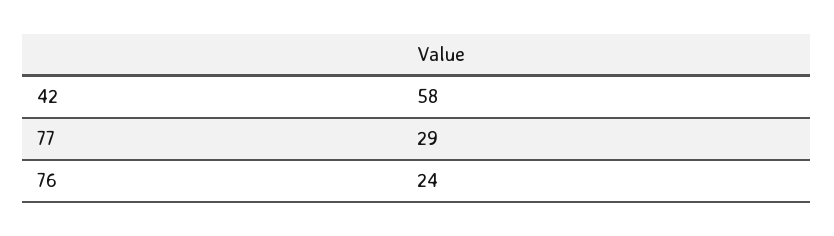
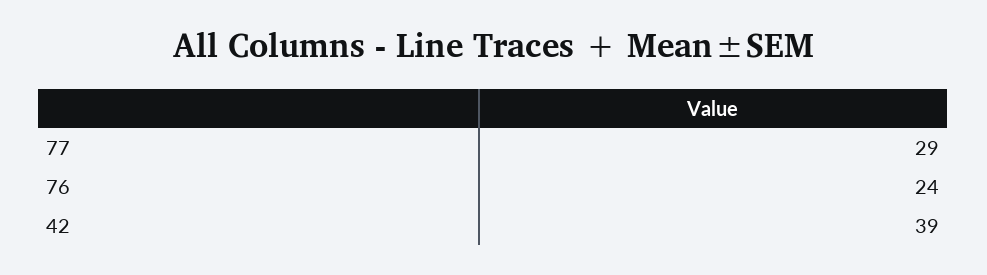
42: 58 -> 39

